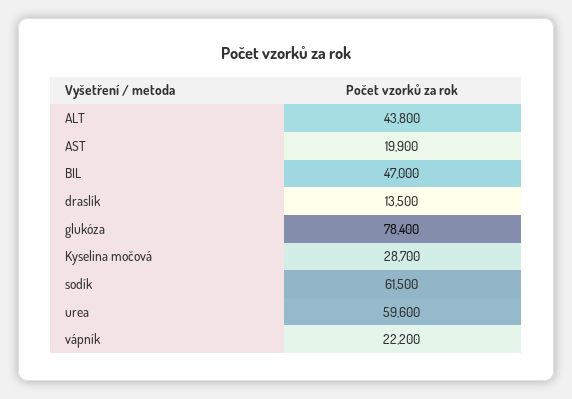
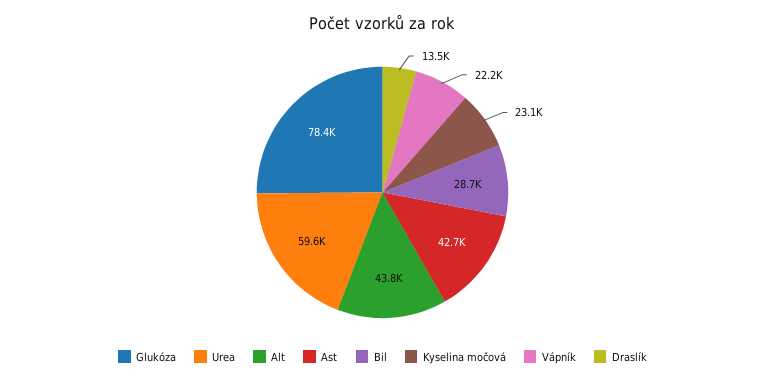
AST: 19900 -> 42700
BIL: 47000 -> 28700
Kyselina močová: 28700 -> 23100
sodík: 61500 -> none

